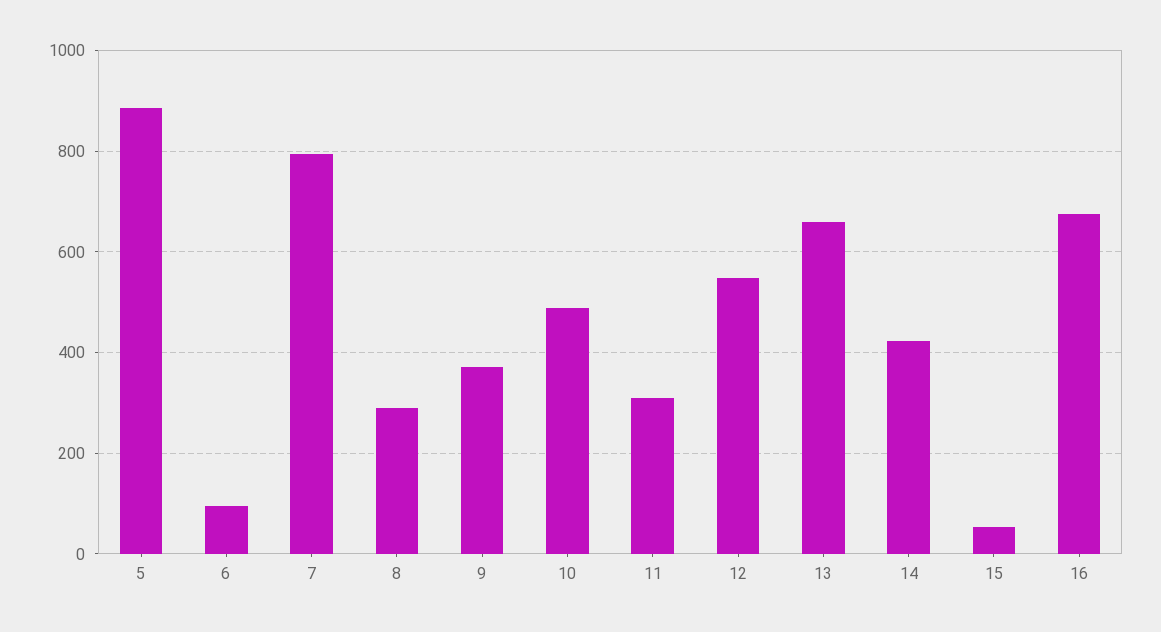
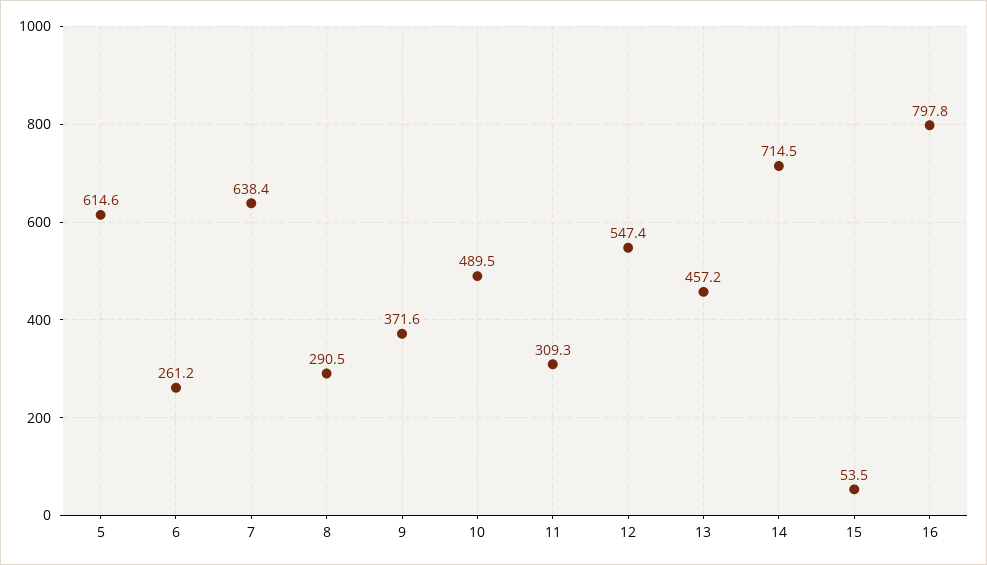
5: 880 -> 614.6
6: 100 -> 261.2
7: 800 -> 638.4
13: 660 -> 457.2
14: 420 -> 714.5
16: 680 -> 797.8

